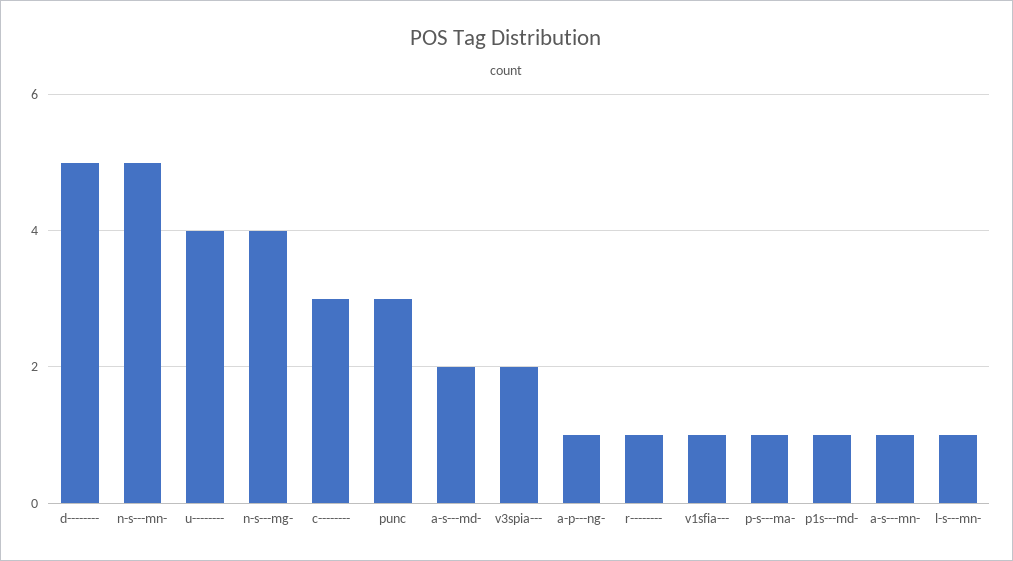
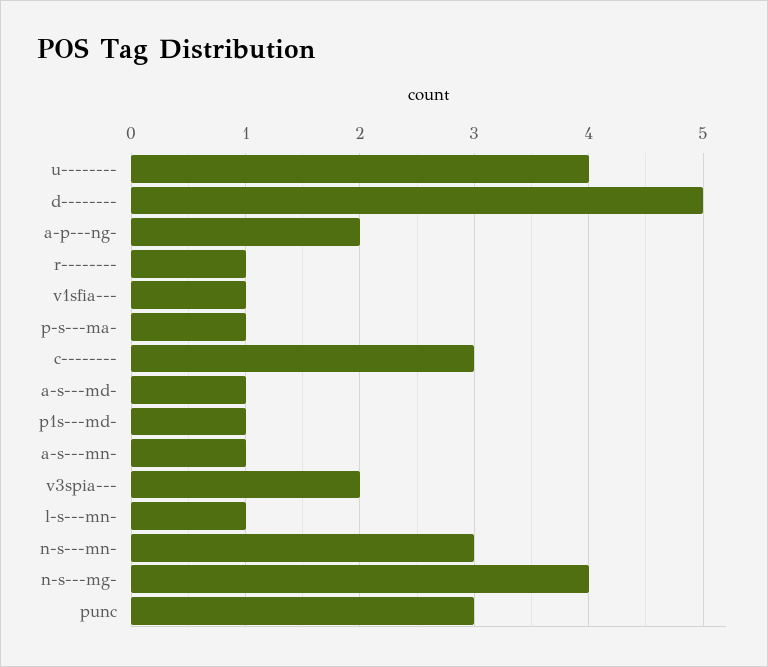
n-s---mn-: 5 -> 3
a-s---md-: 2 -> 1
a-p---ng-: 1 -> 2

